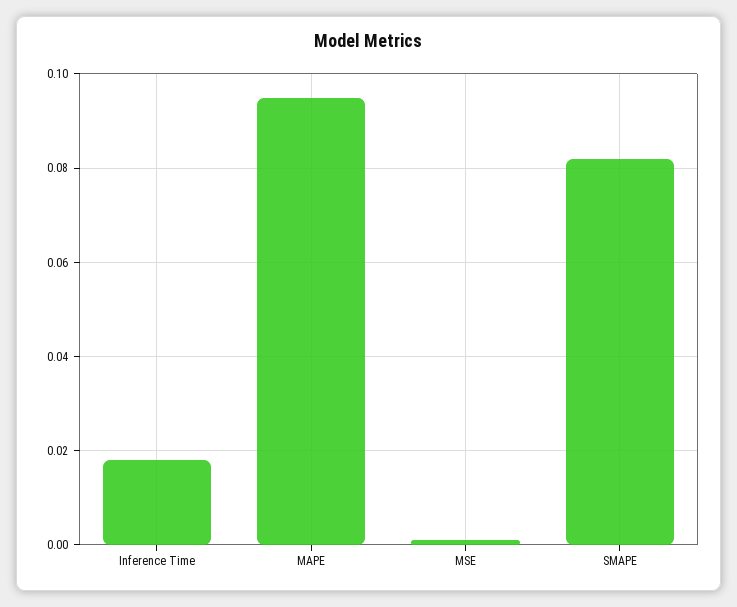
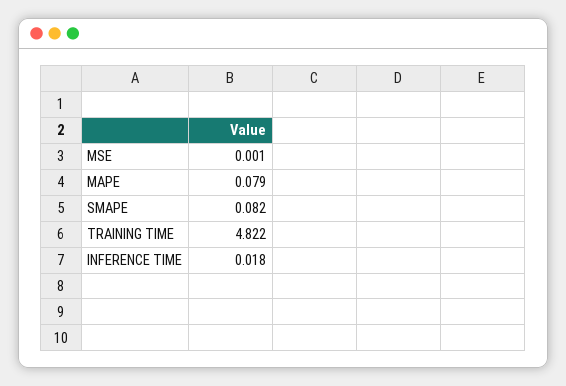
MAPE: 0.095 -> 0.079
TRAINING TIME: none -> 4.822

